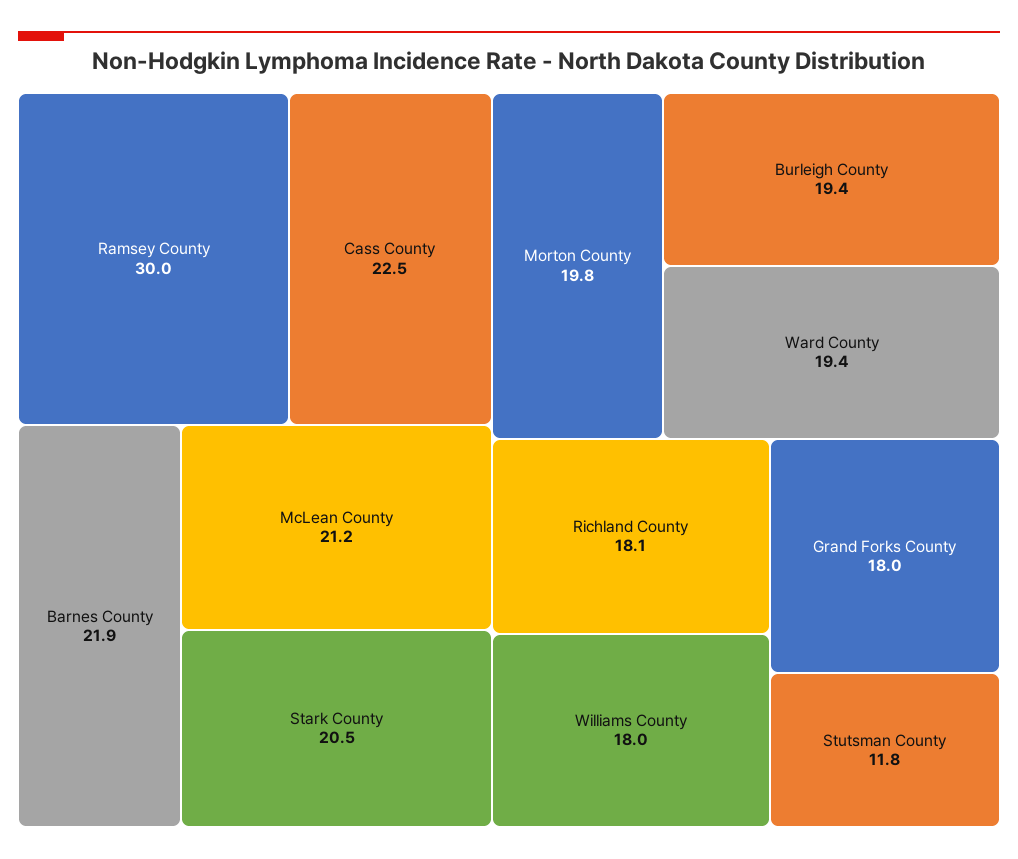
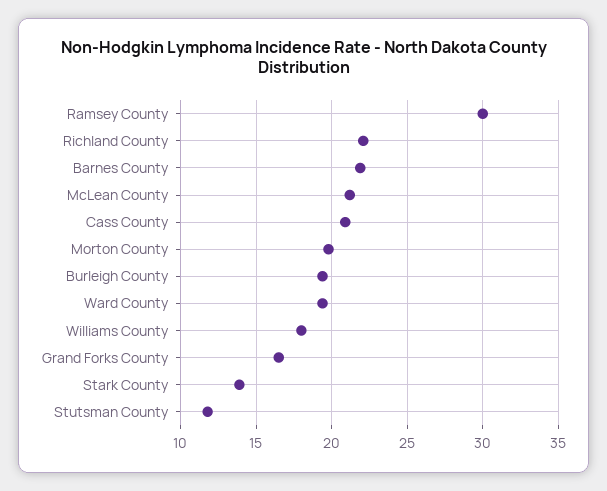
Cass County: 22.5 -> 21
Stark County: 20.5 -> 14
Richland County: 18.1 -> 22
Grand Forks County: 18 -> 16.5

